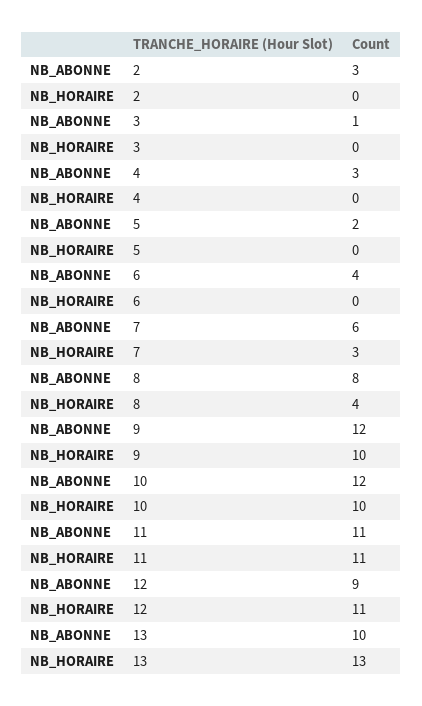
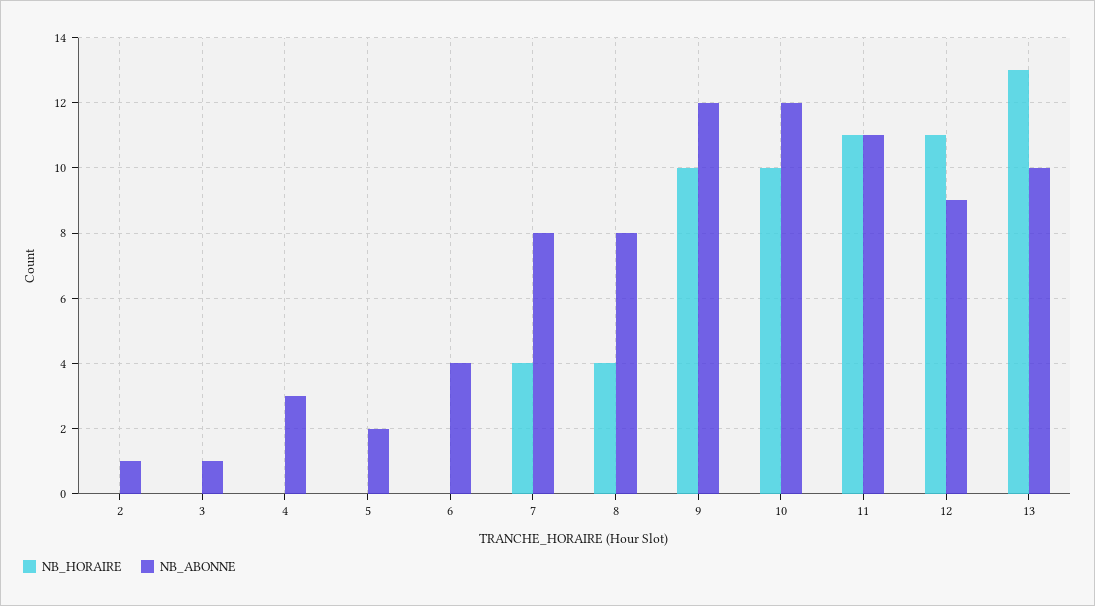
NB_ABONNE, 2: 3 -> 1
NB_ABONNE, 7: 6 -> 8
NB_HORAIRE, 7: 3 -> 4

